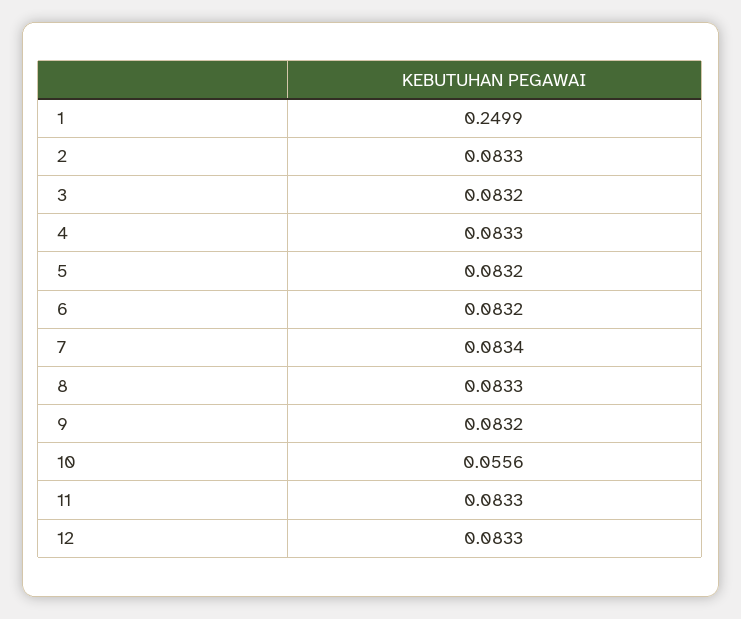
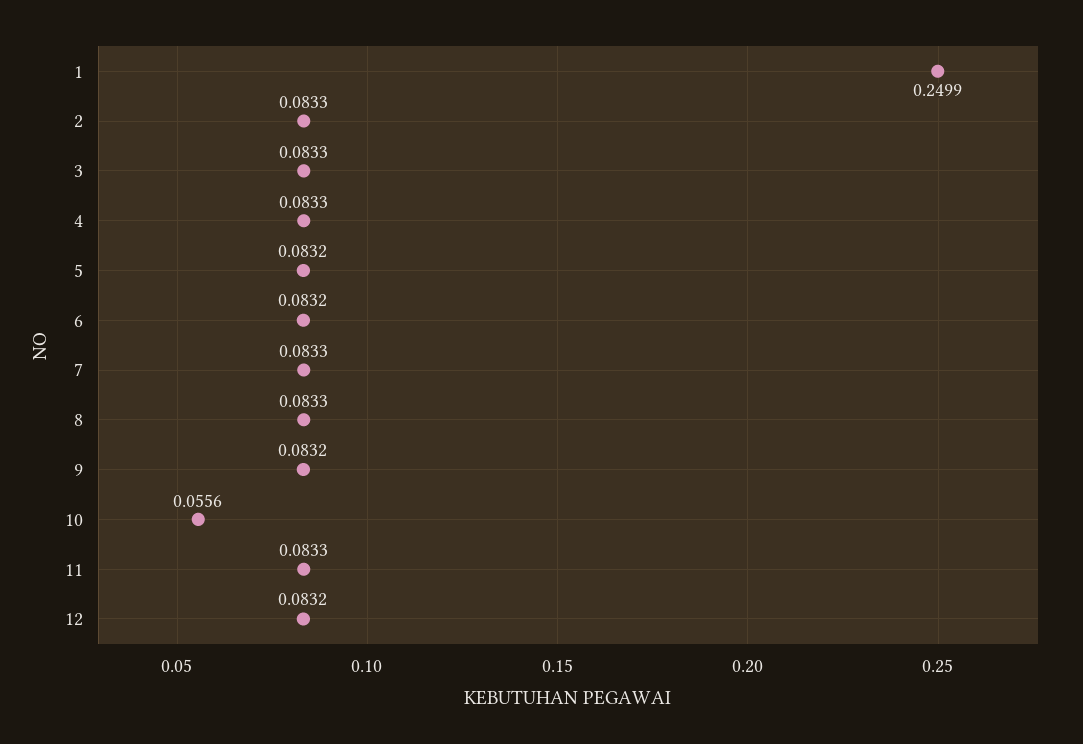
3: 0.0832 -> 0.0833
7: 0.0834 -> 0.0833
12: 0.0833 -> 0.0832

